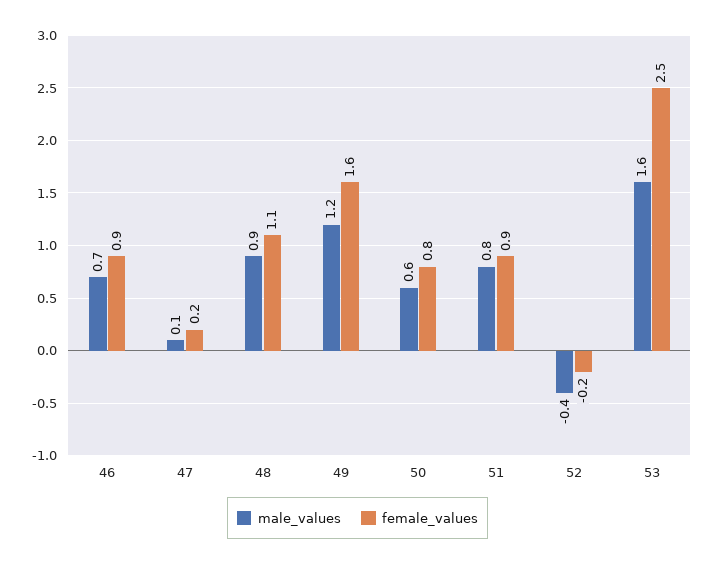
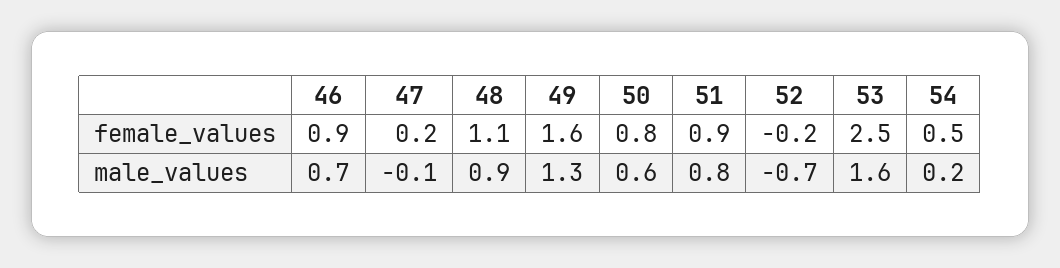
male_values, 47: 0.1 -> -0.1
male_values, 49: 1.2 -> 1.3
male_values, 52: -0.4 -> -0.7
female_values, 54: none -> 0.5
male_values, 54: none -> 0.2

